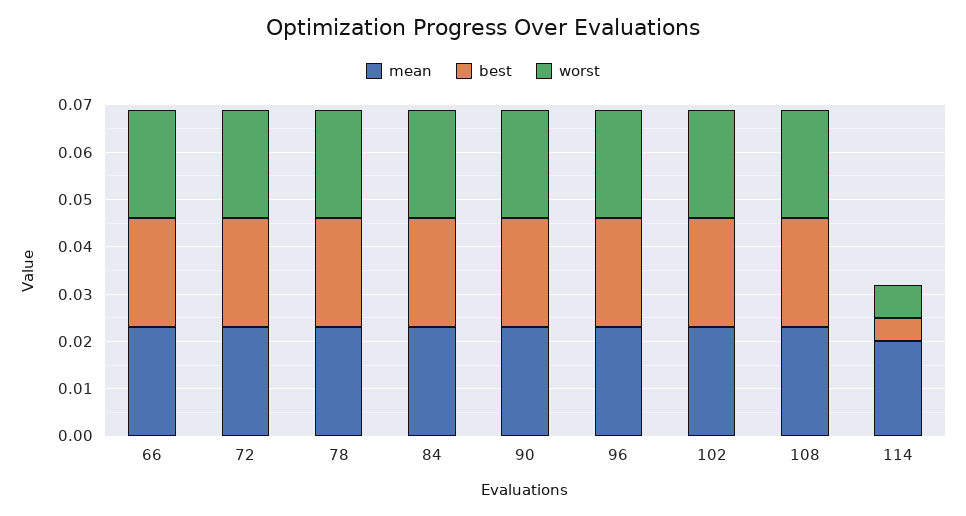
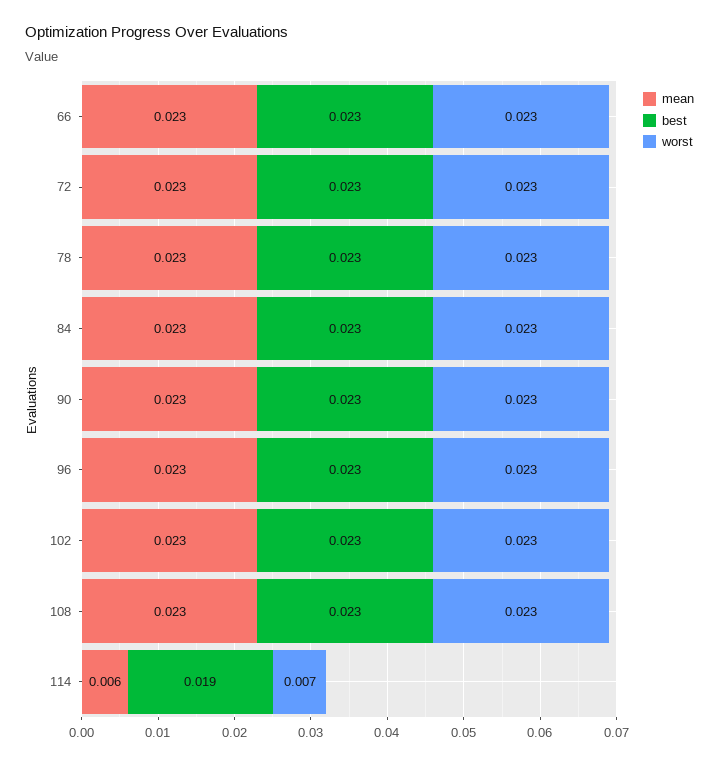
mean, 114: 0.02 -> 0.006
best, 114: 0.005 -> 0.019

